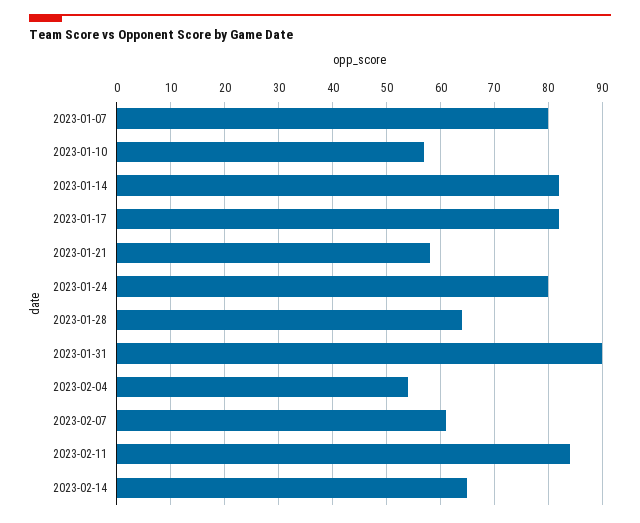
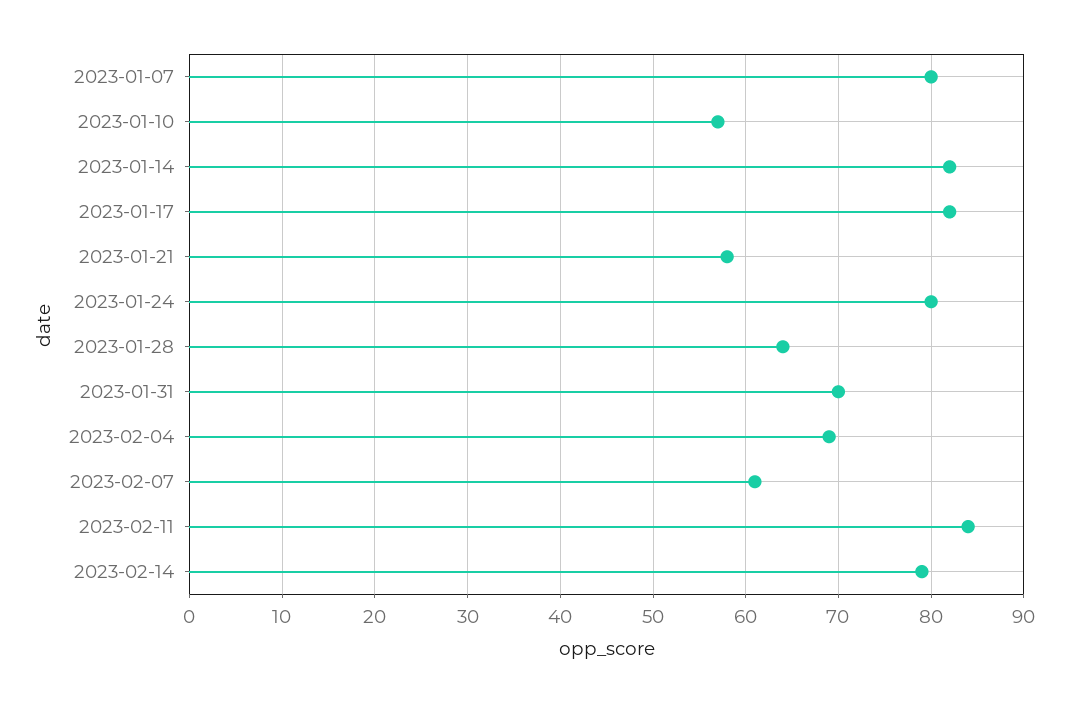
2023-01-31: 90 -> 70
2023-02-04: 55 -> 69
2023-02-14: 65 -> 79

